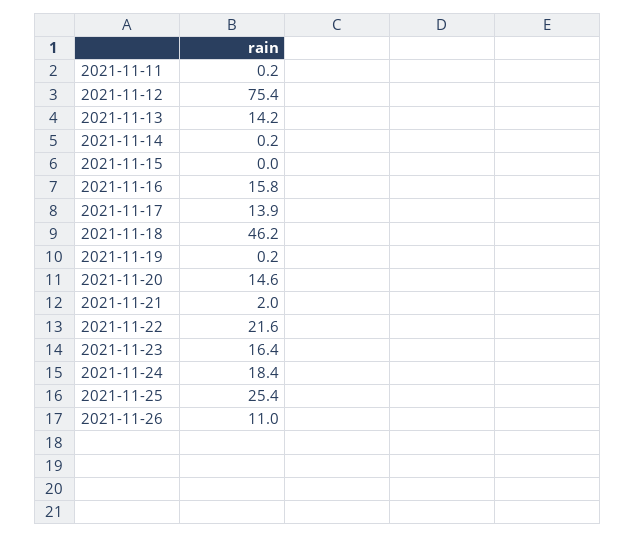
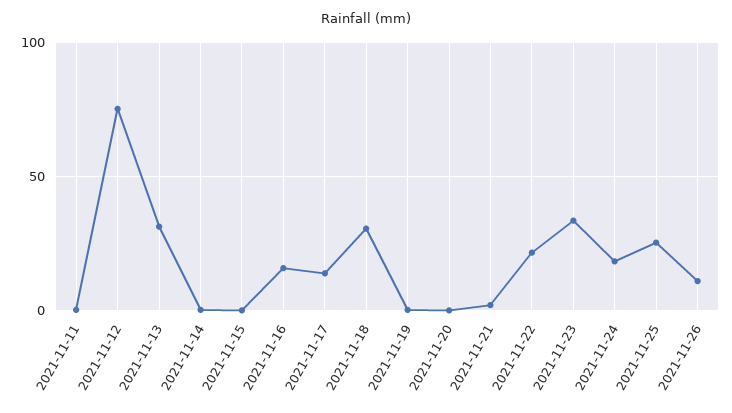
2021-11-13: 14.2 -> 30
2021-11-18: 46.2 -> 30
2021-11-20: 14.6 -> 0
2021-11-23: 16.4 -> 35

